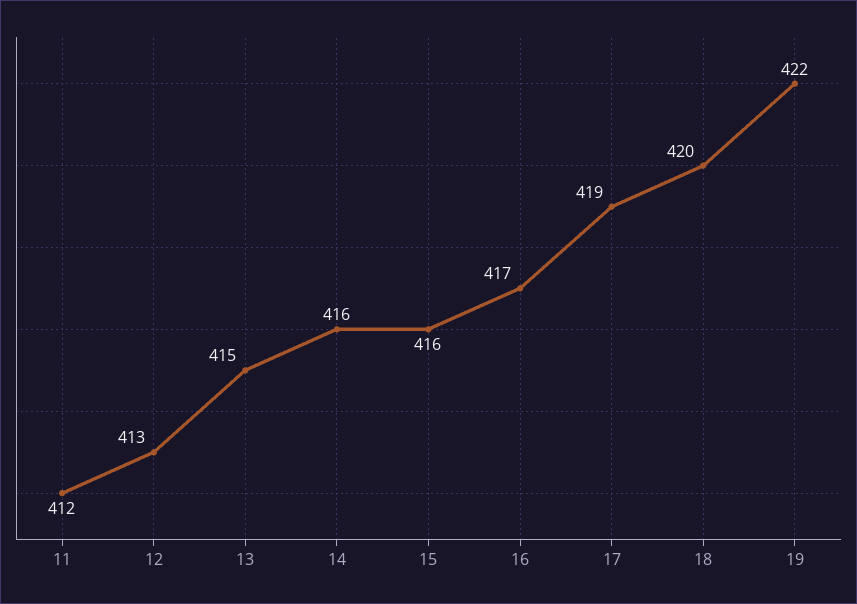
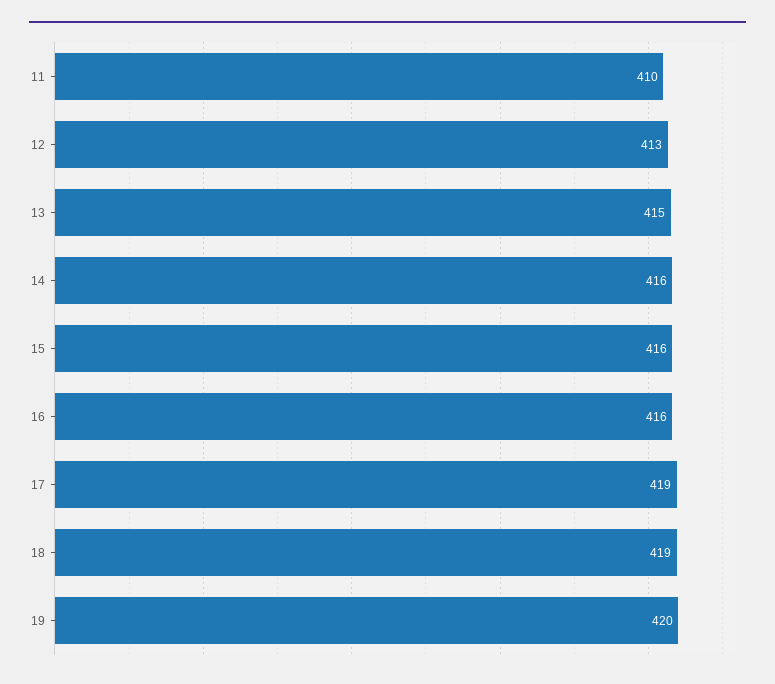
11: 412 -> 410
16: 417 -> 416
18: 420 -> 419
19: 422 -> 420

